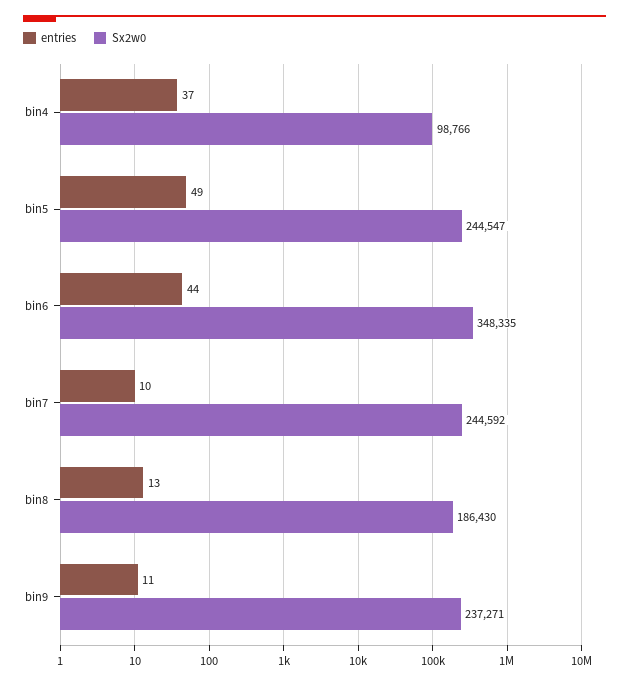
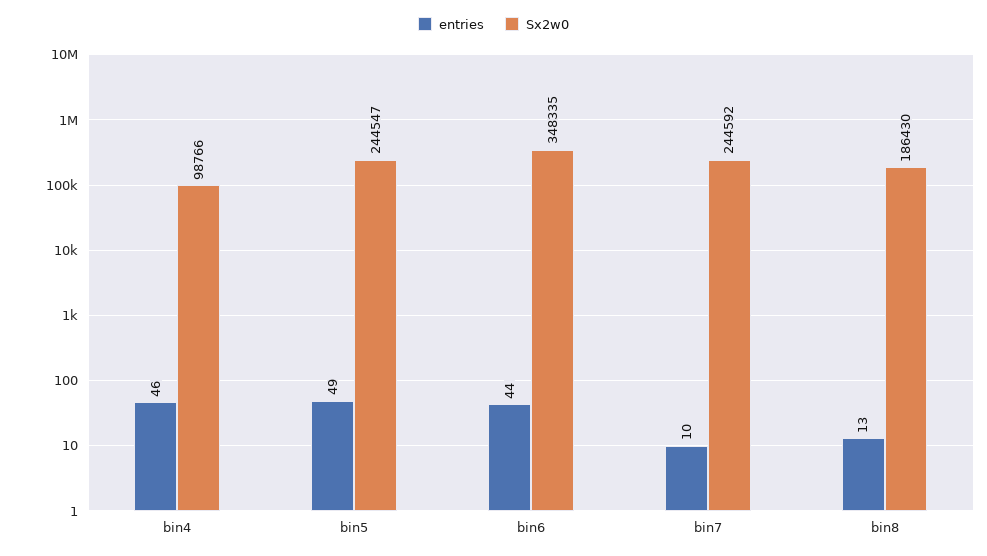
entries, bin4: 37 -> 46
entries, bin9: 11 -> none
Sx2w0, bin9: 237271 -> none

